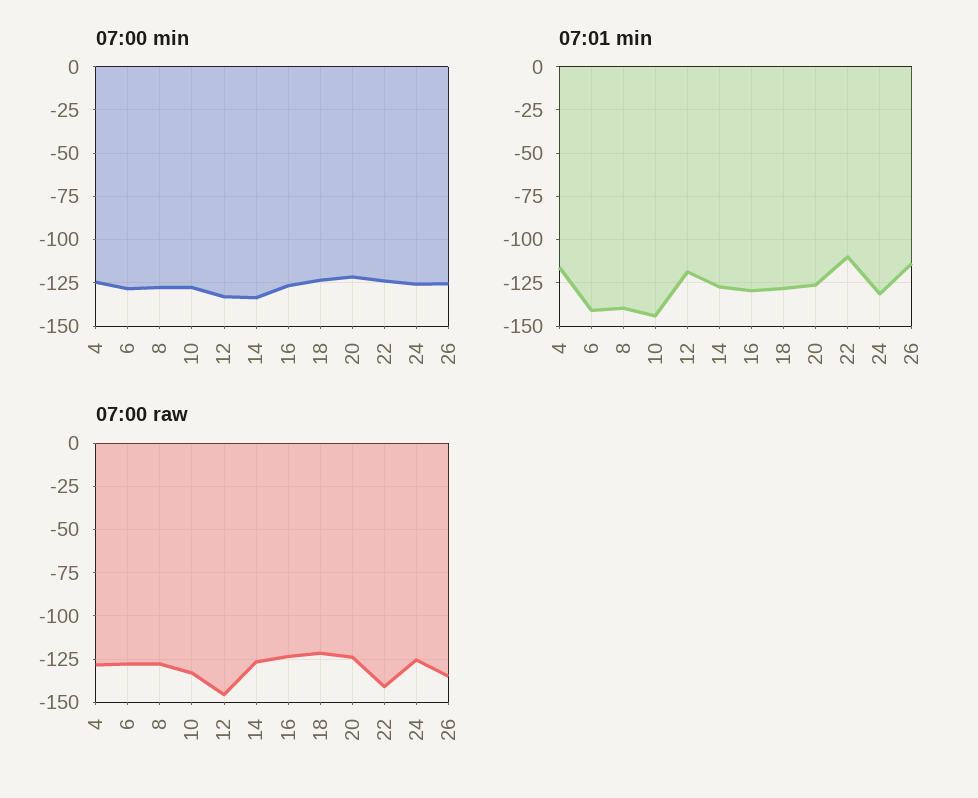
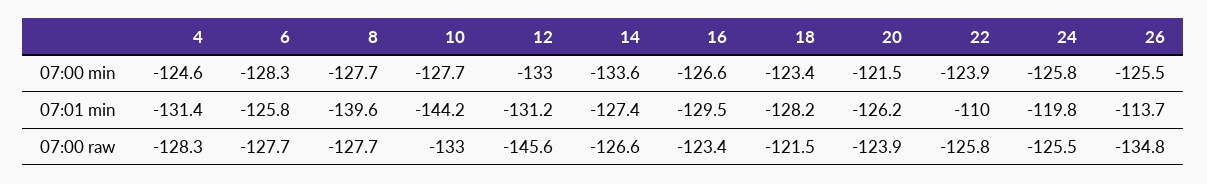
07:01 min, 4: -115 -> -131.4
07:01 min, 6: -140 -> -125.8
07:01 min, 12: -120 -> -131.2
07:01 min, 24: -130 -> -119.8
07:00 raw, 22: -140 -> -125.8

